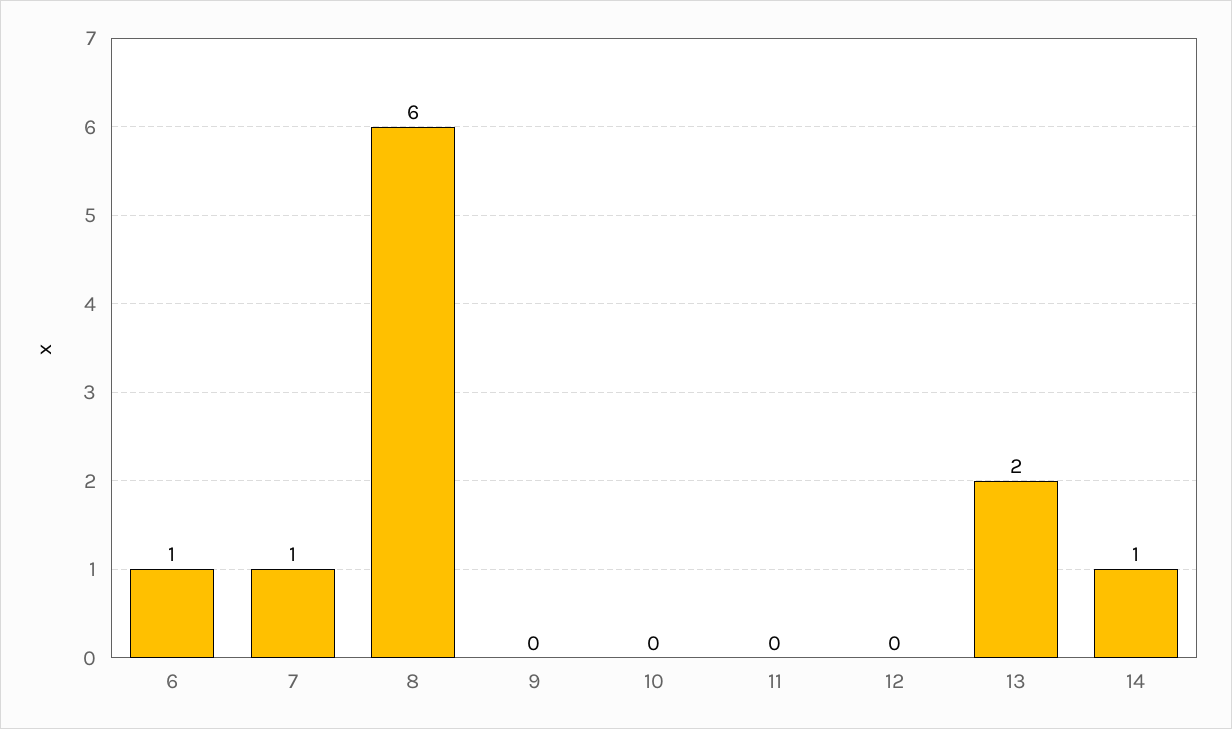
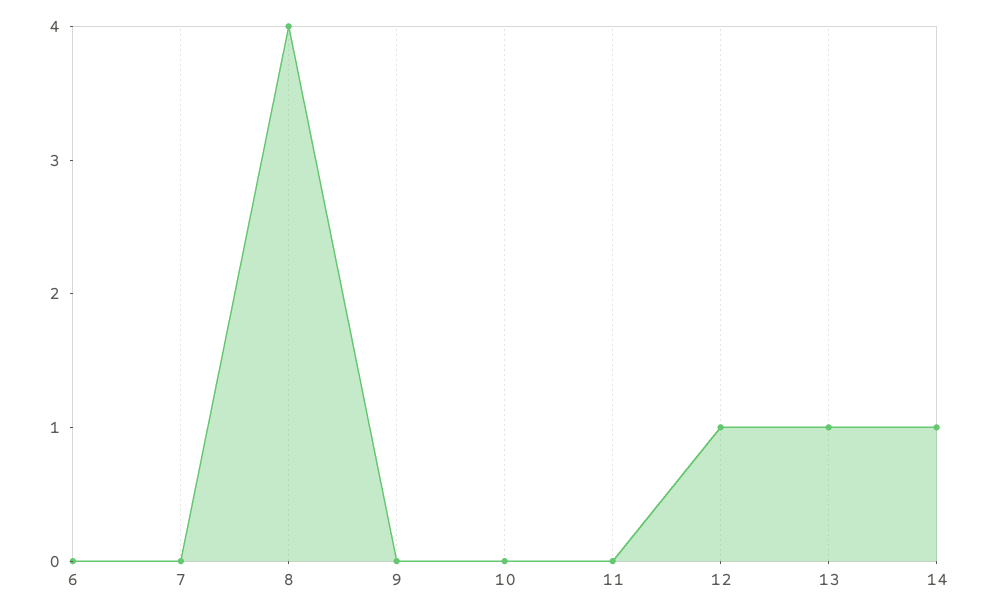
6: 1 -> 0
7: 1 -> 0
8: 6 -> 4
12: 0 -> 1
13: 2 -> 1

